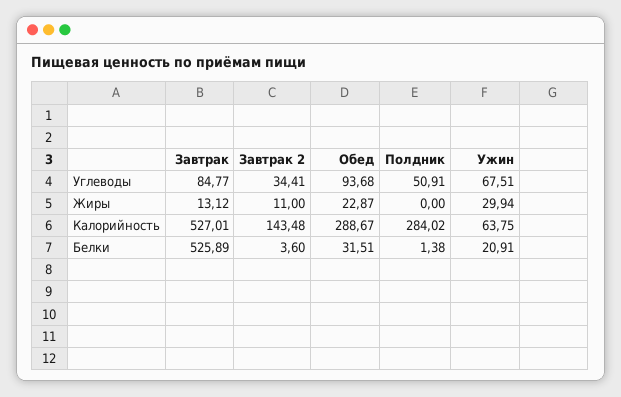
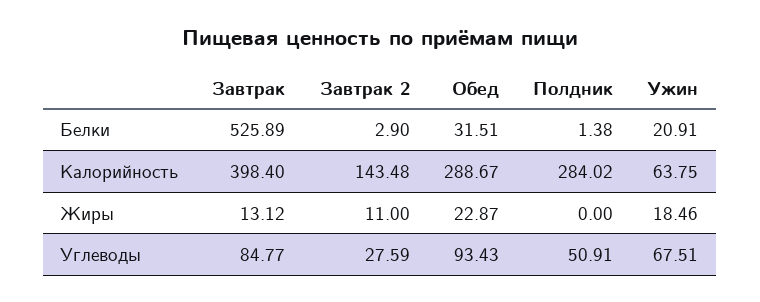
Завтрак 2, Углеводы: 34.41 -> 27.59
Обед, Углеводы: 93.68 -> 93.43
Ужин, Жиры: 29.94 -> 18.46
Завтрак, Калорийность: 527.01 -> 398.4
Завтрак 2, Белки: 3.6 -> 2.9

